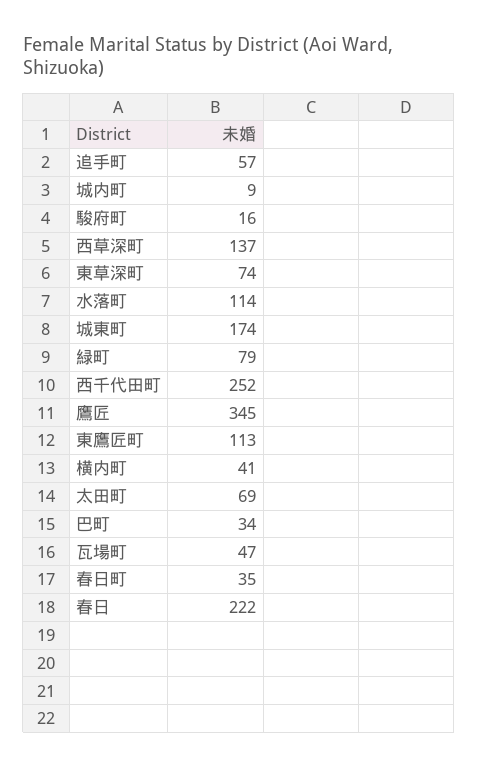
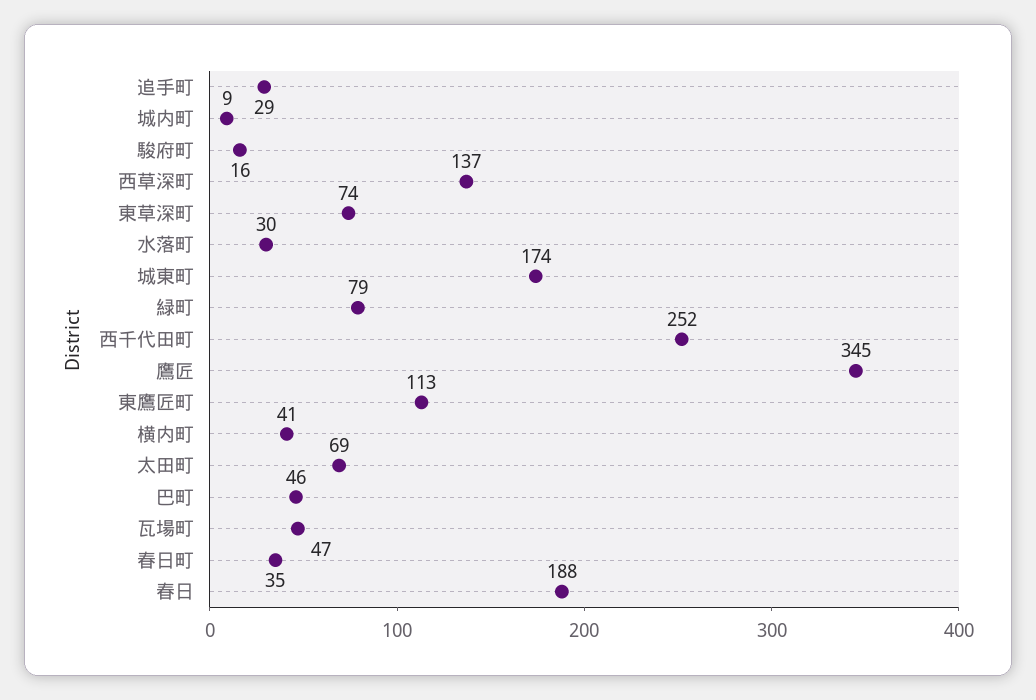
追手町: 57 -> 29
水落町: 114 -> 30
巴町: 34 -> 46
春日: 222 -> 188

